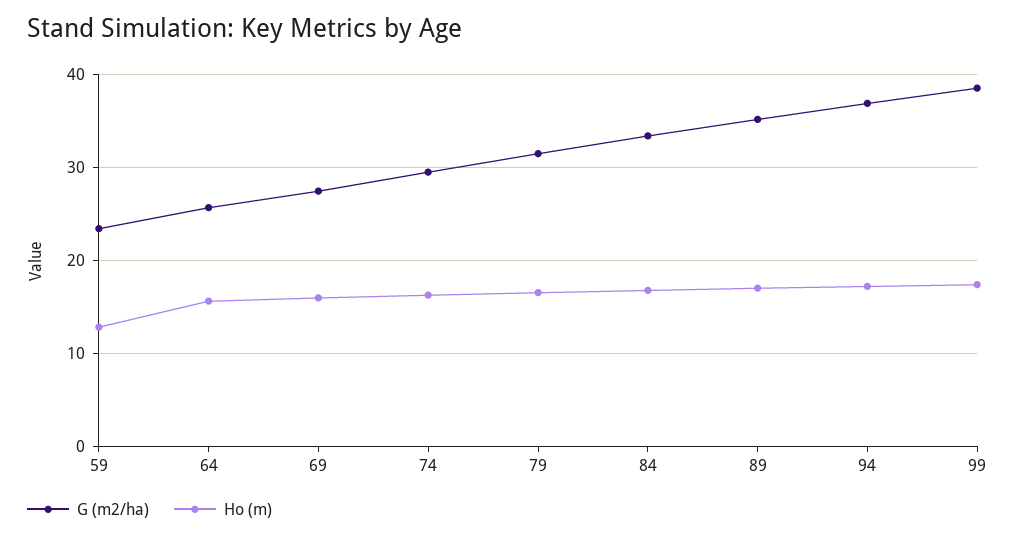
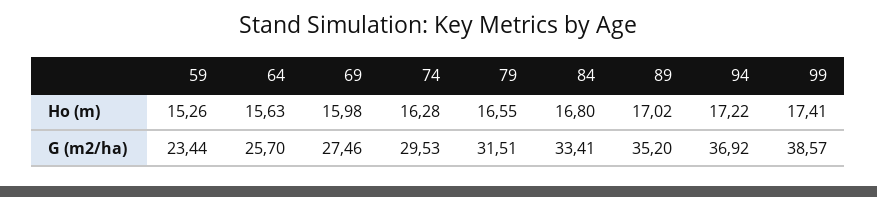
Ho (m), 59: 13 -> 15.26

